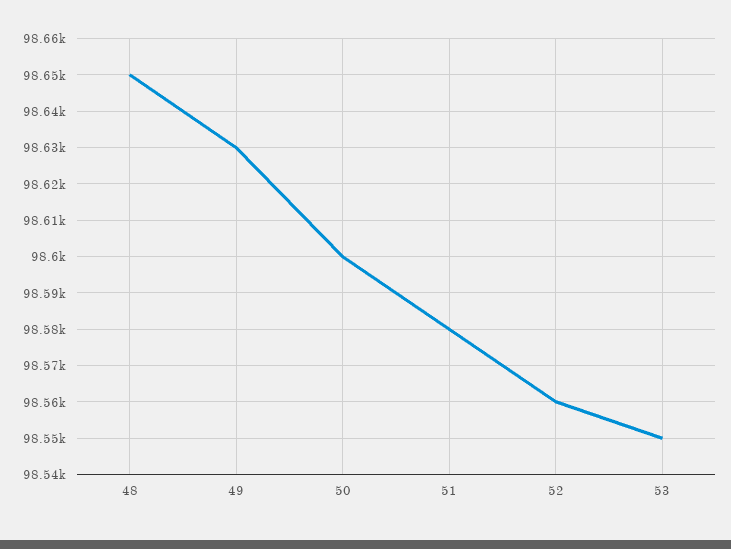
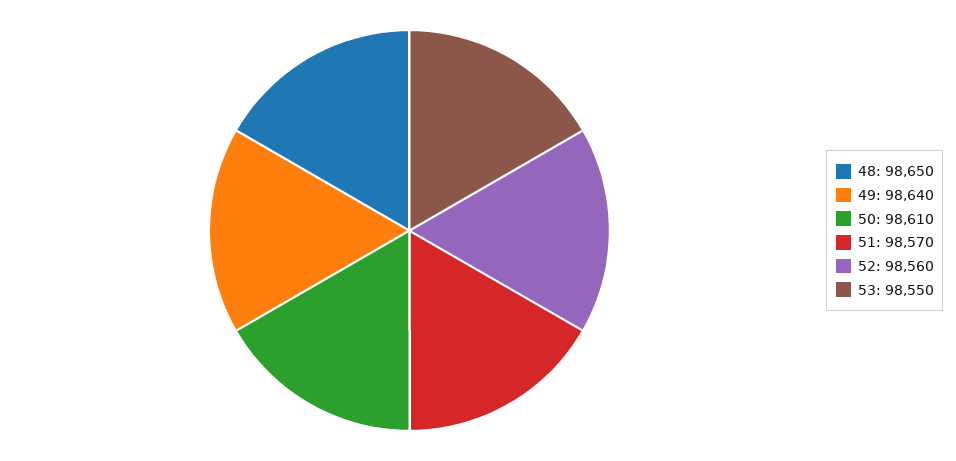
49: 98630 -> 98640
50: 98600 -> 98610
51: 98580 -> 98570

